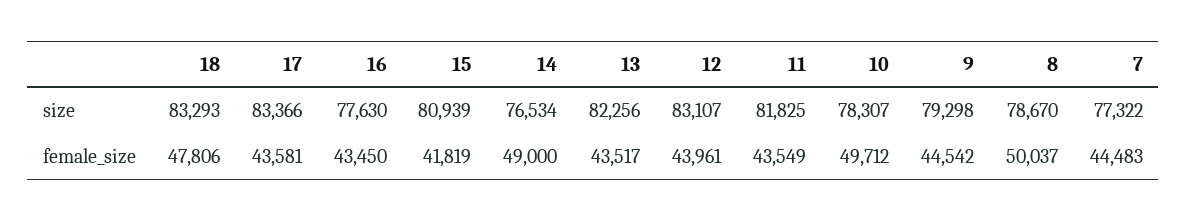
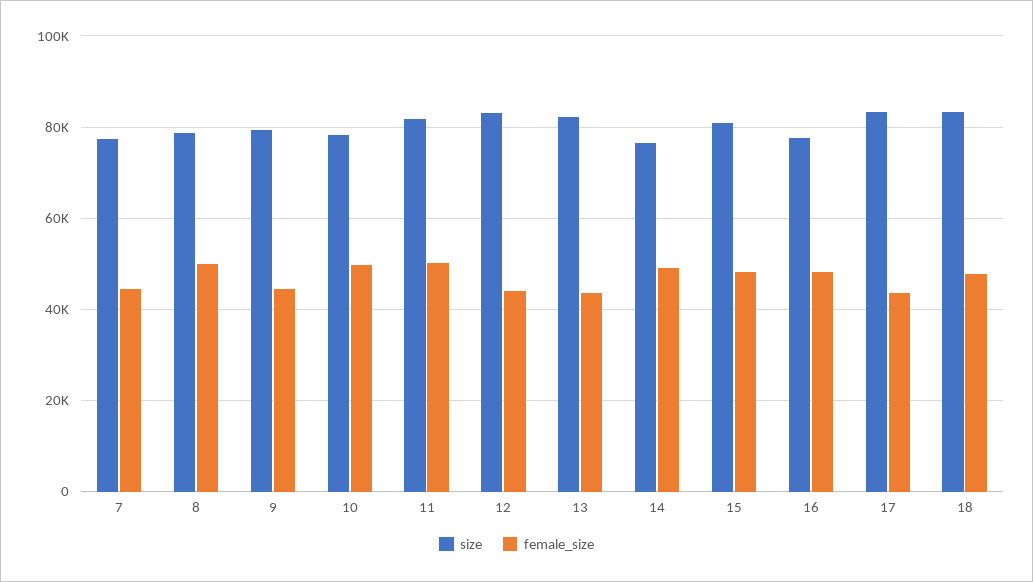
female_size, 16: 43450 -> 48000
female_size, 15: 41819 -> 48000
female_size, 11: 43549 -> 50000

